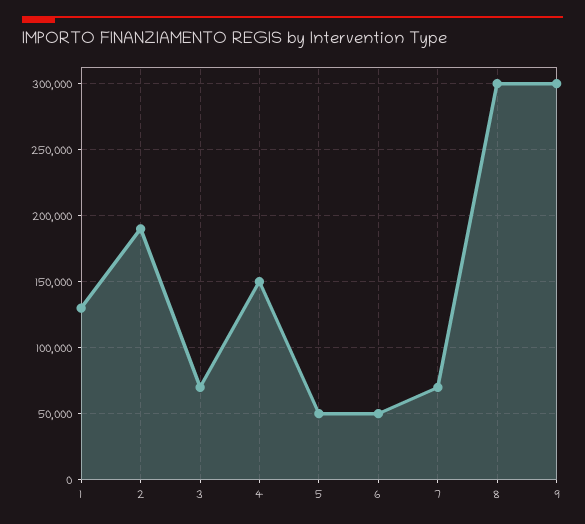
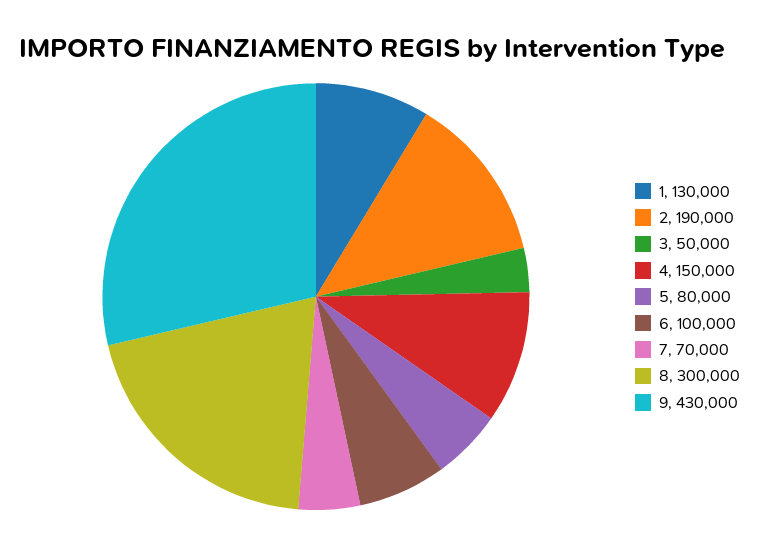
3: 70000 -> 50000
5: 50000 -> 80000
6: 50000 -> 100000
9: 300000 -> 430000

